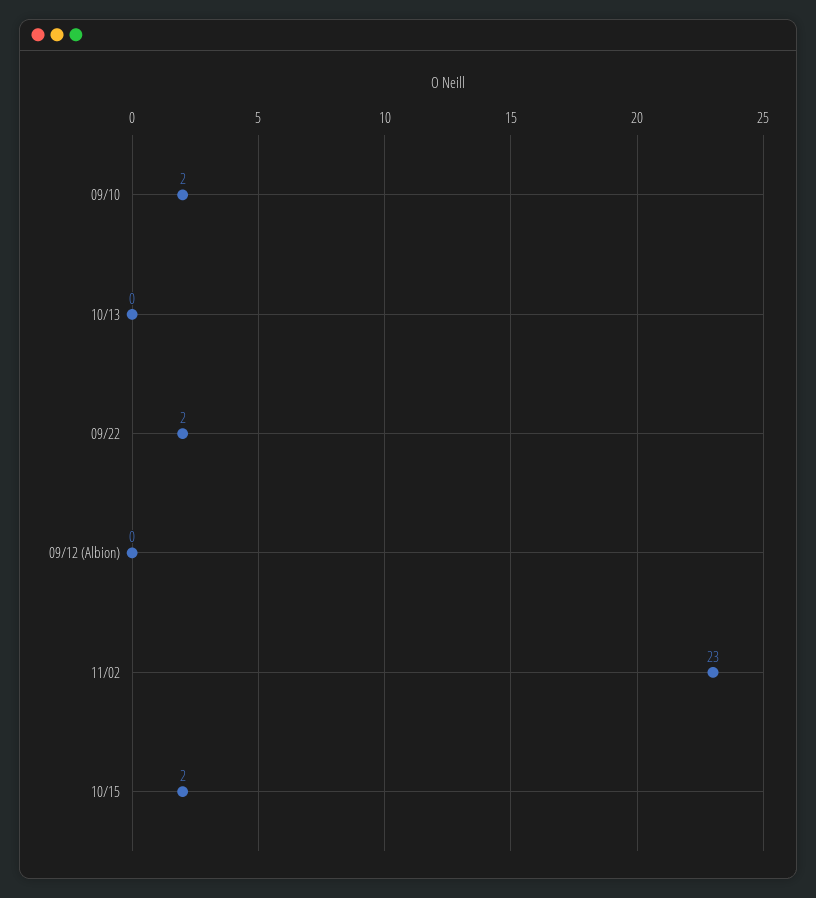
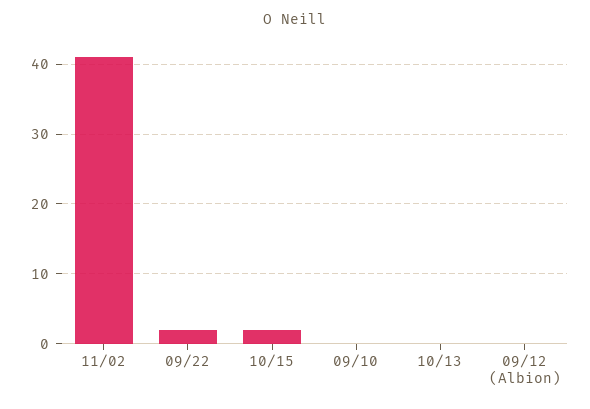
09/10: 2 -> 0
11/02: 23 -> 41

